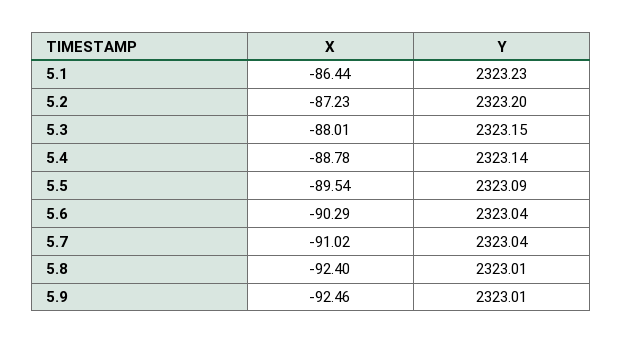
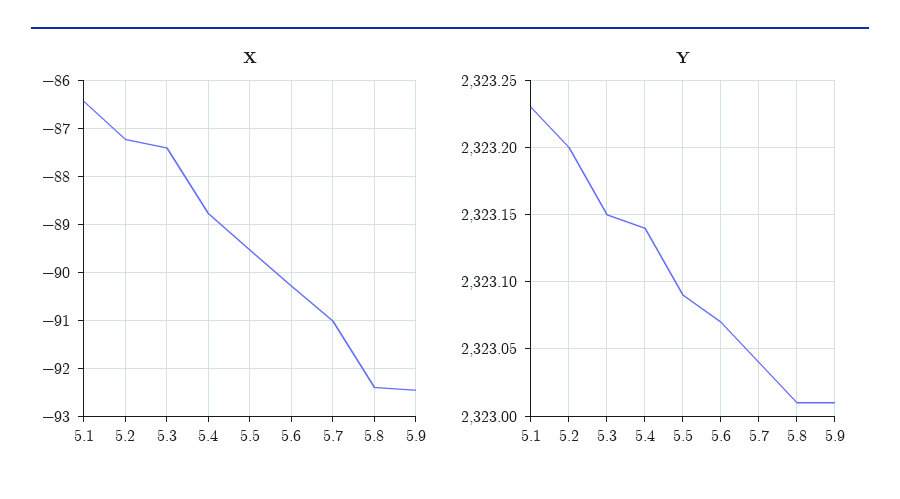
X, 5.3: -88.01 -> -87.4
Y, 5.6: 2323.04 -> 2323.07

